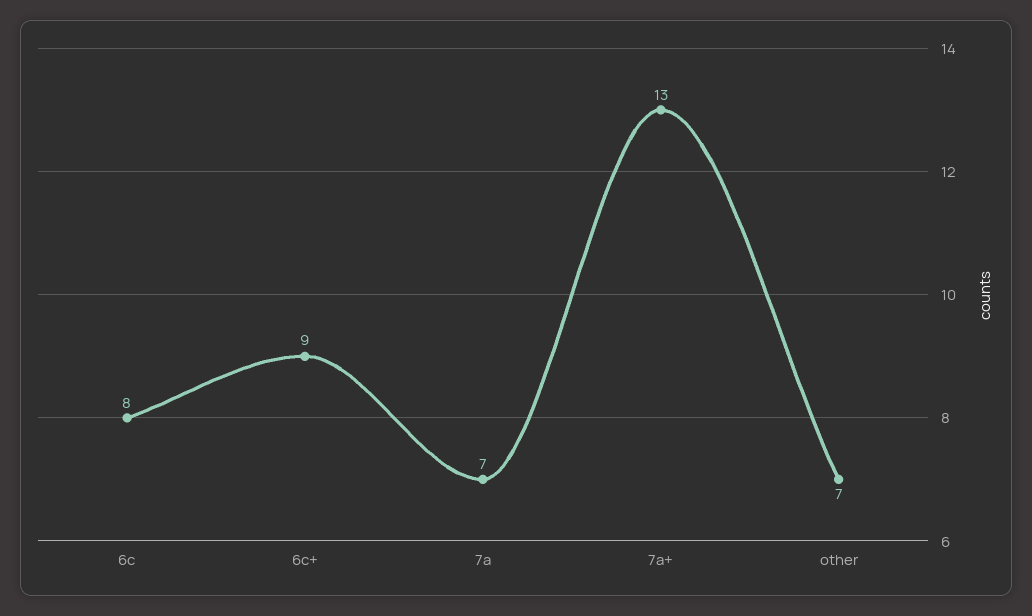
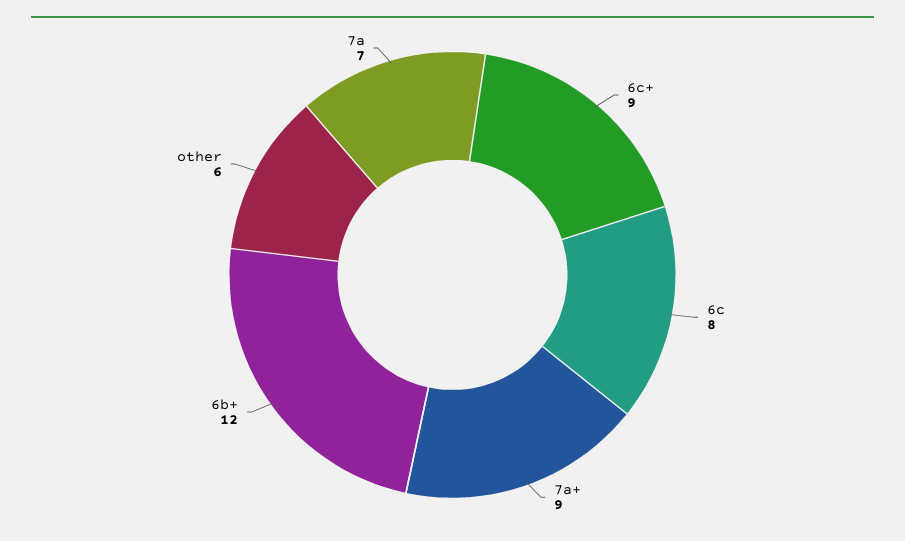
7a+: 13 -> 9
other: 7 -> 6
6b+: none -> 12

